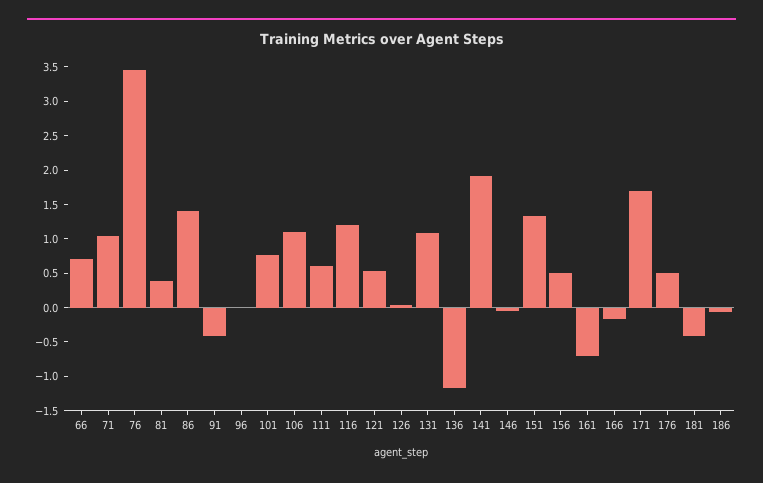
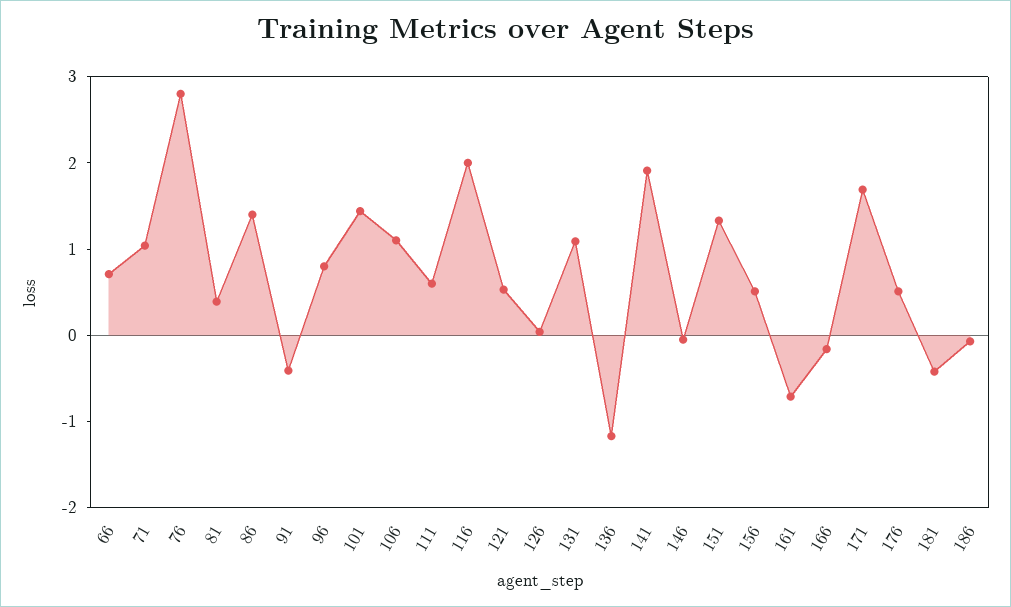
76: 3.5 -> 2.8
96: 0 -> 0.8
101: 0.75 -> 1.4
116: 1.25 -> 2

